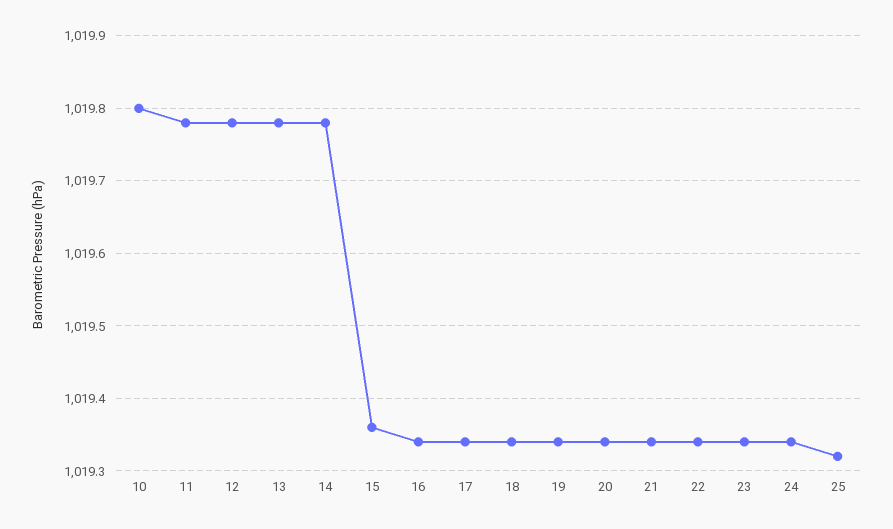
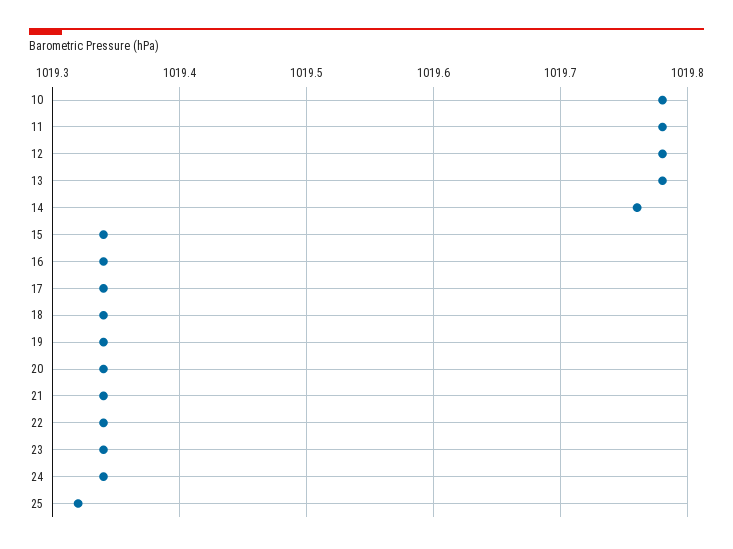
10: 1019.8 -> 1019.78
14: 1019.78 -> 1019.76
15: 1019.36 -> 1019.34

